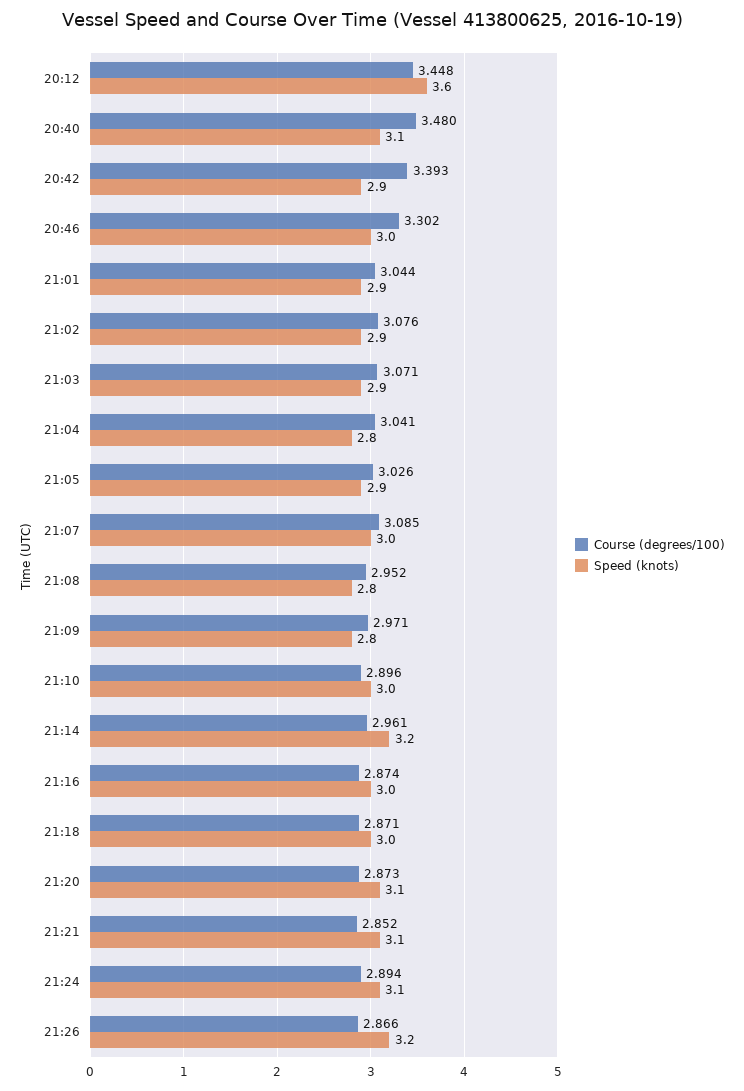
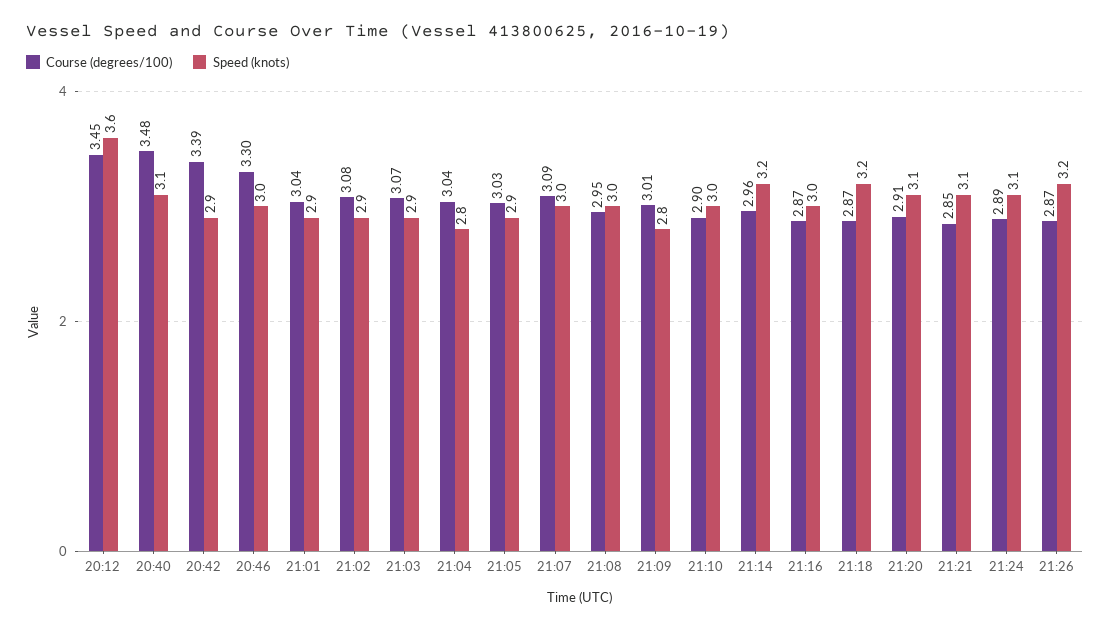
Speed (knots), 21:08: 2.8 -> 3
Course (degrees/100), 21:09: 2.971 -> 3.01
Speed (knots), 21:18: 3 -> 3.2
Course (degrees/100), 21:20: 2.873 -> 2.91

